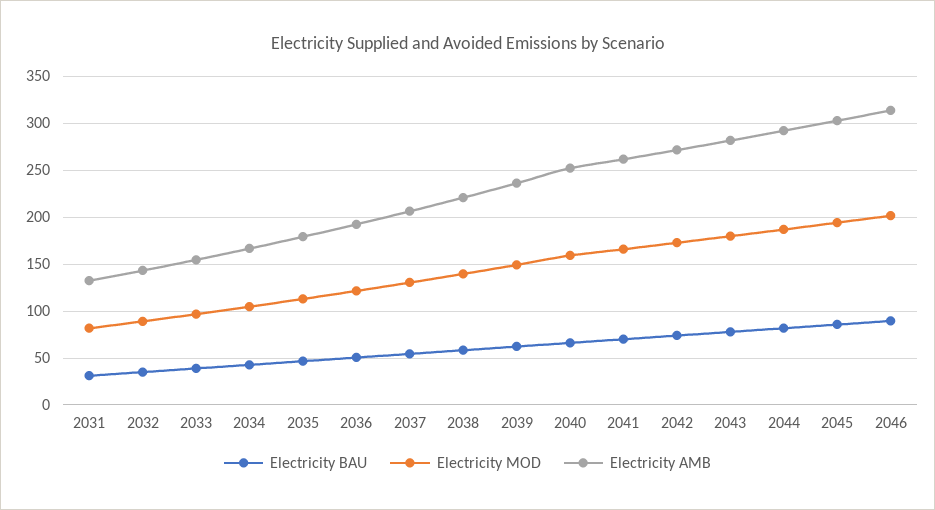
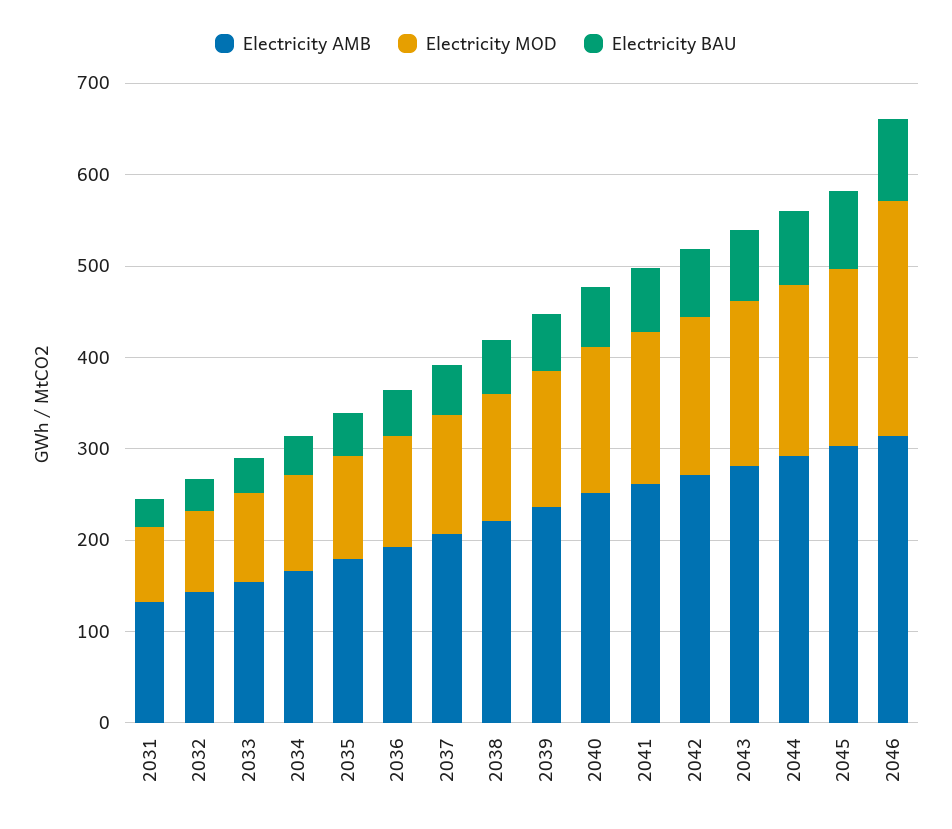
Electricity MOD, 2046: 200 -> 260

